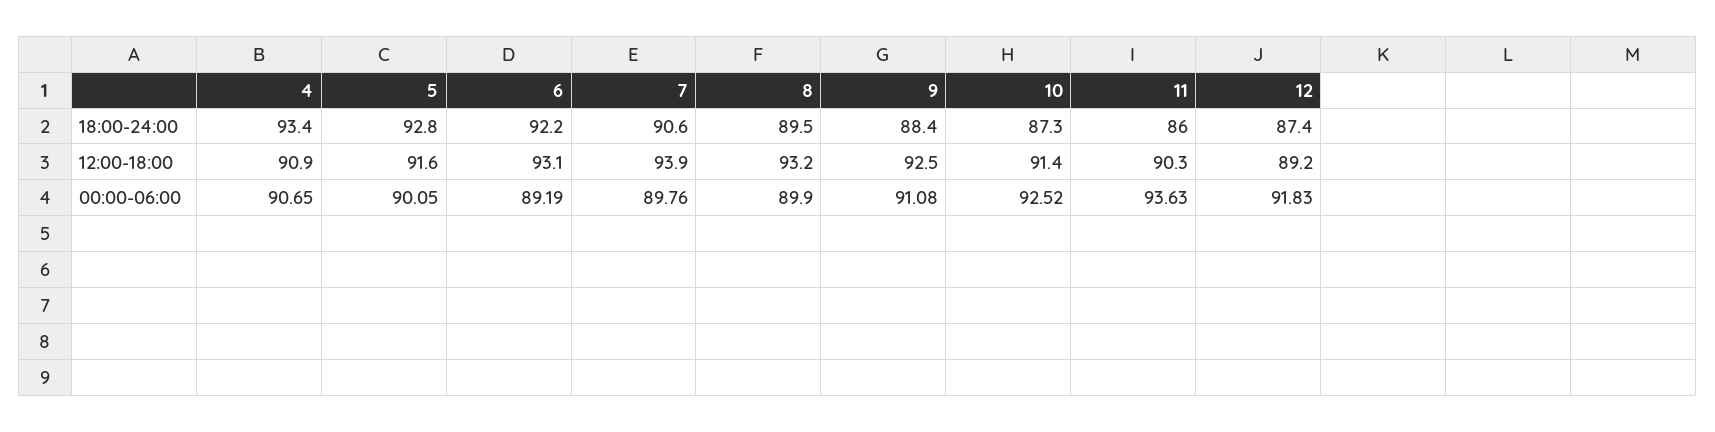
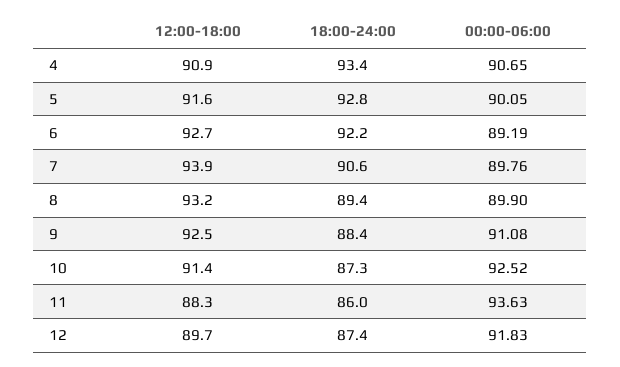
8, 18:00-24:00: 89.5 -> 89.4
6, 12:00-18:00: 93.1 -> 92.7
11, 12:00-18:00: 90.3 -> 88.3
12, 12:00-18:00: 89.2 -> 89.7

